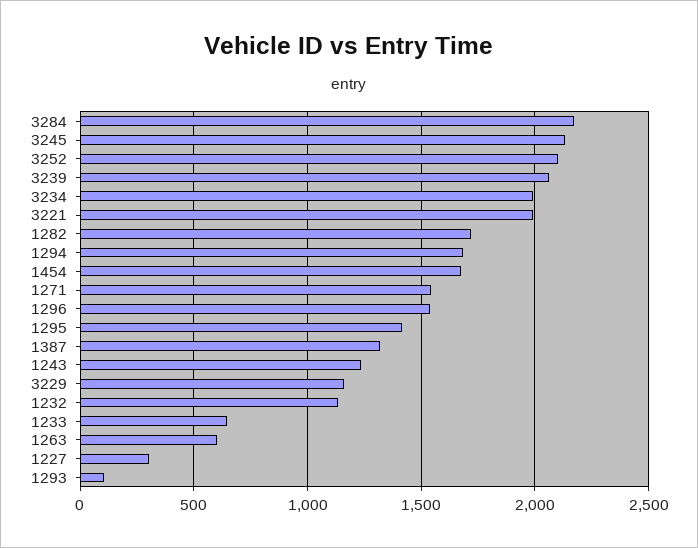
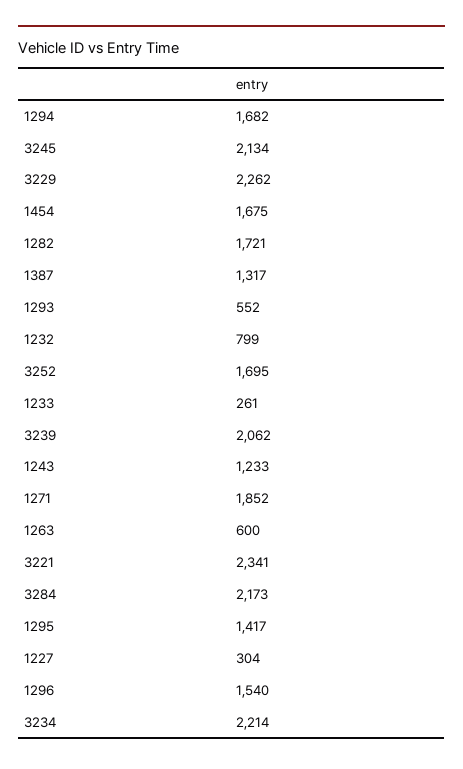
3252: 2100 -> 1695
3234: 2000 -> 2214
3221: 2000 -> 2341
1271: 1550 -> 1852
3229: 1150 -> 2262
1232: 1150 -> 799
1233: 650 -> 261
1293: 100 -> 552

